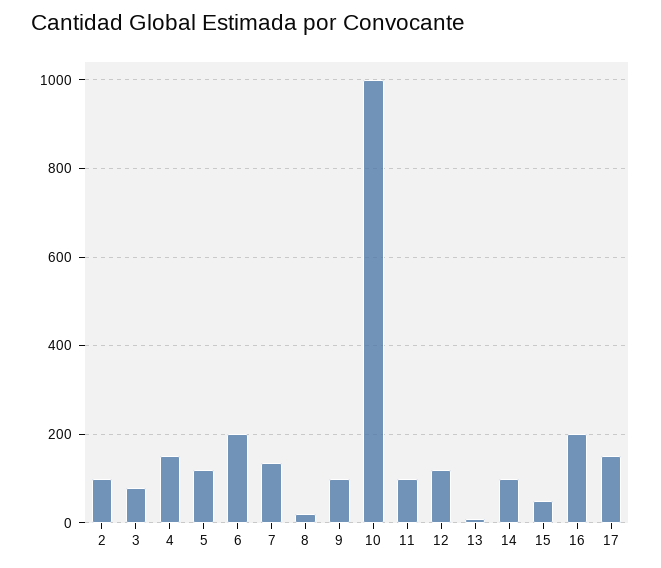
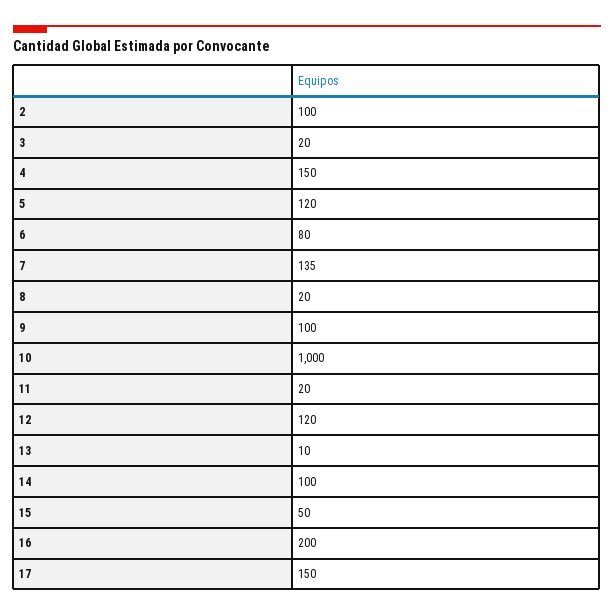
3: 80 -> 20
6: 200 -> 80
11: 100 -> 20

